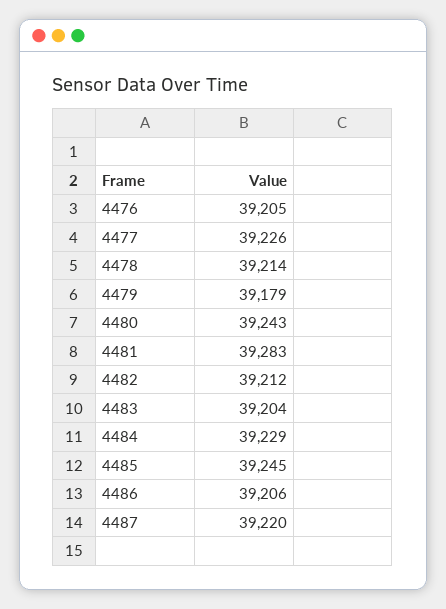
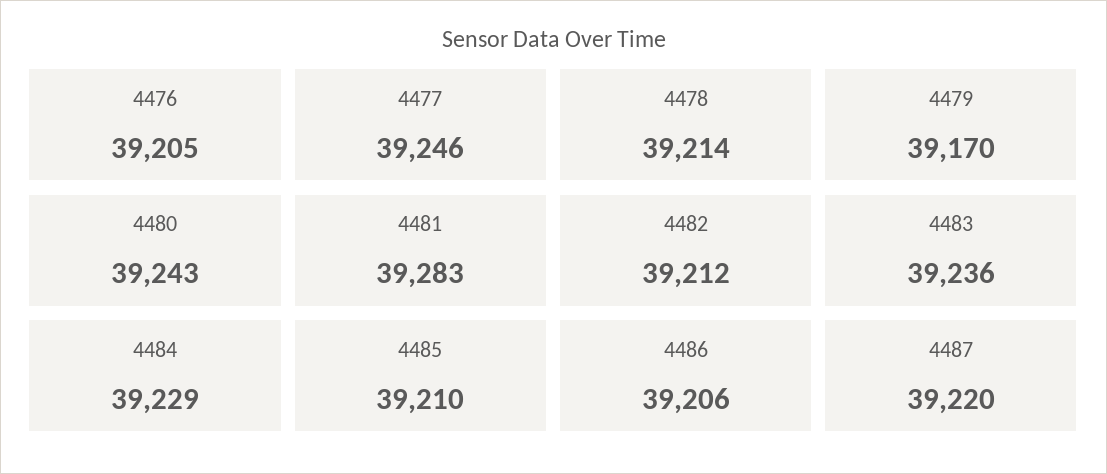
4477: 39226 -> 39246
4479: 39179 -> 39170
4483: 39204 -> 39236
4485: 39245 -> 39210

